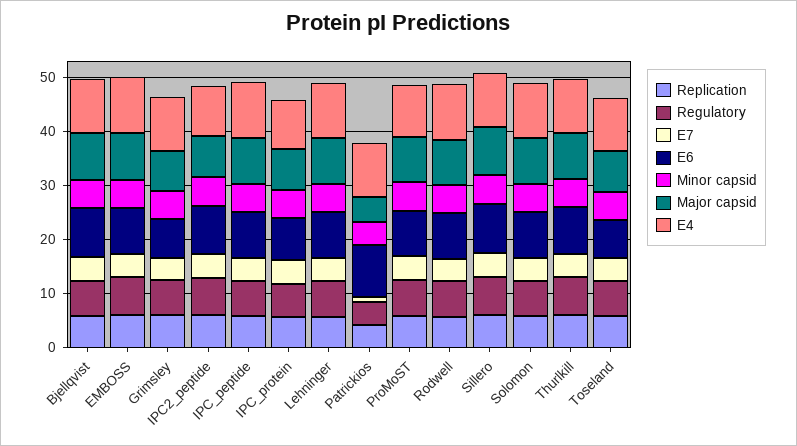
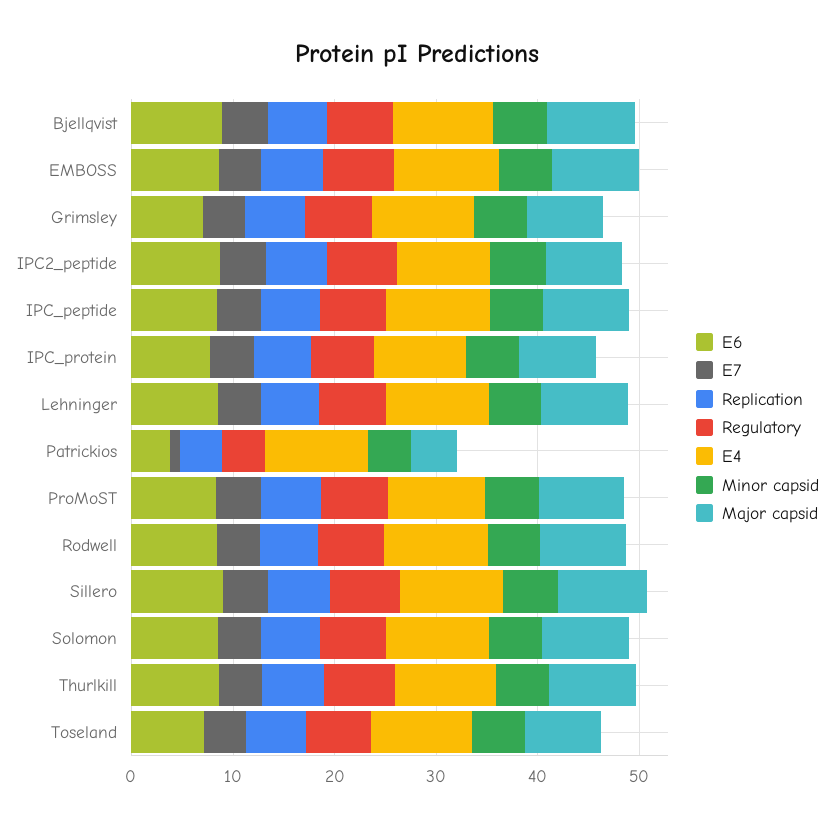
E6, Patrickios: 10 -> 4

